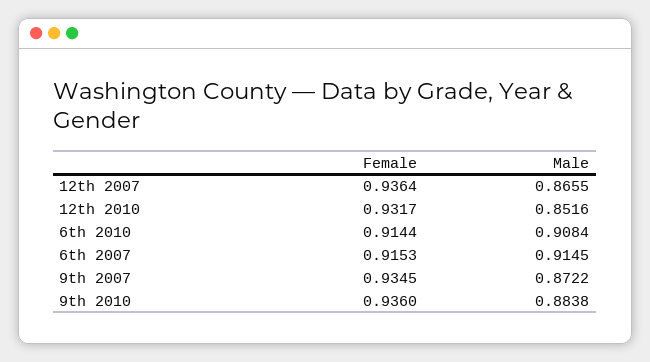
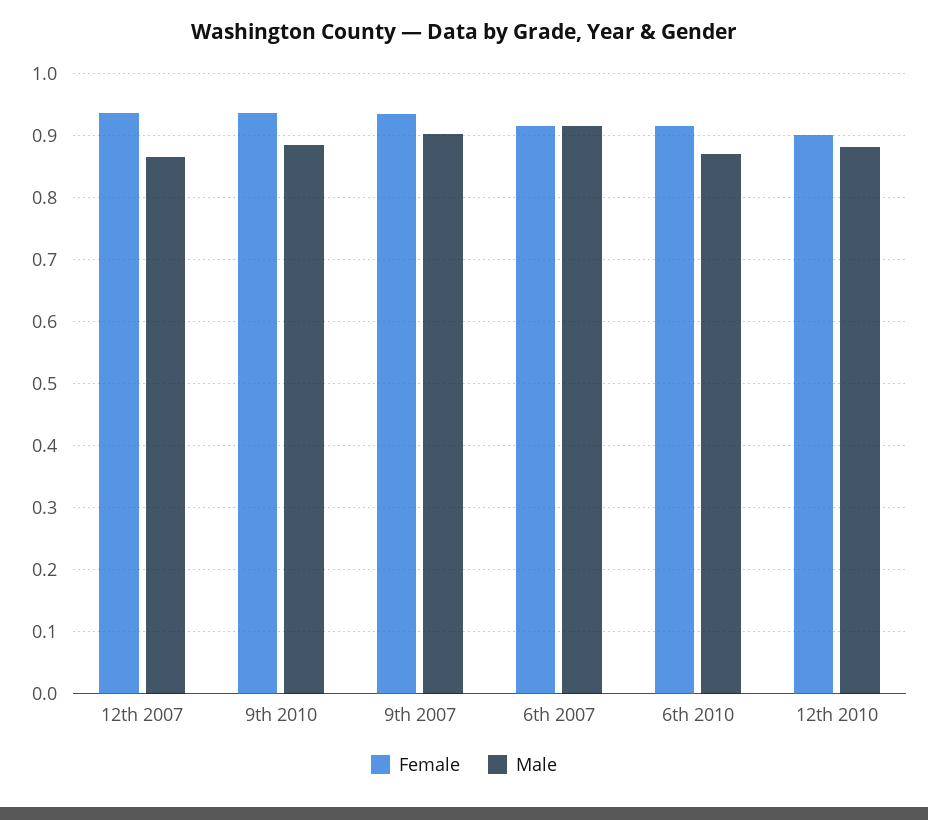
Female, 12th 2010: 0.9317 -> 0.9
Male, 12th 2010: 0.8516 -> 0.88
Male, 6th 2010: 0.9084 -> 0.87
Male, 9th 2007: 0.8722 -> 0.9

